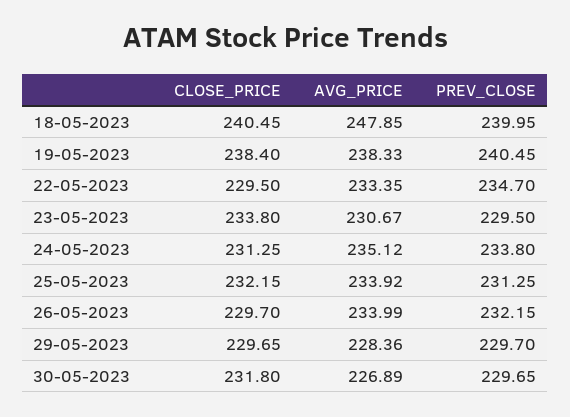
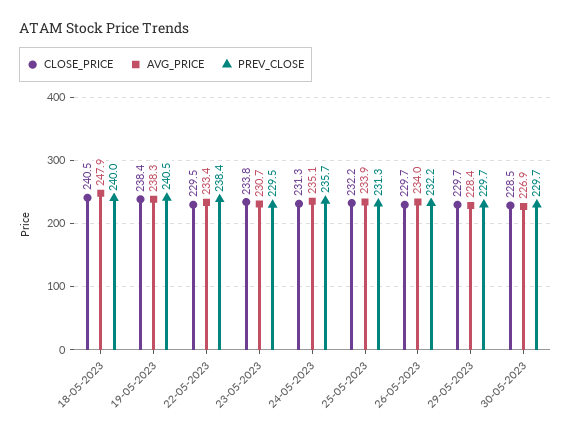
PREV_CLOSE, 22-05-2023: 234.7 -> 238.4
PREV_CLOSE, 24-05-2023: 233.8 -> 235.7
CLOSE_PRICE, 30-05-2023: 231.8 -> 228.5

